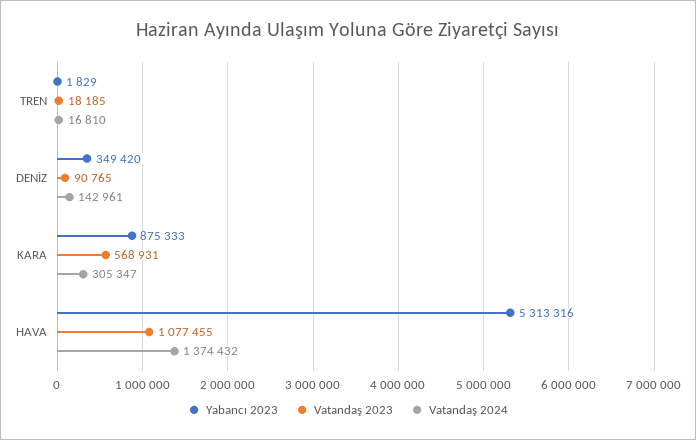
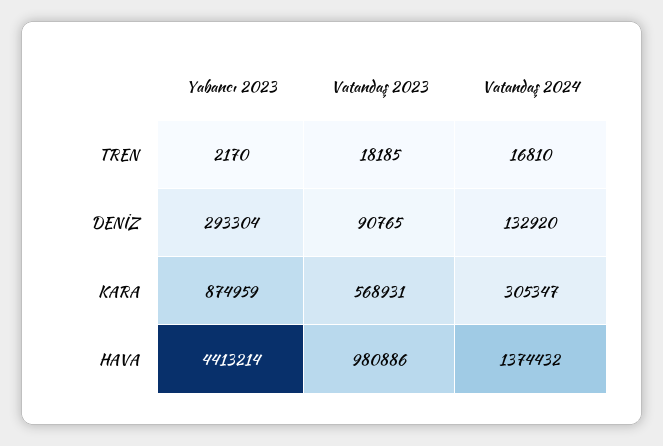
Yabancı 2023, TREN: 1829 -> 2170
Yabancı 2023, DENİZ: 349420 -> 293304
Vatandaş 2024, DENİZ: 142961 -> 132920
Yabancı 2023, KARA: 875333 -> 874959
Yabancı 2023, HAVA: 5313316 -> 4413214
Vatandaş 2023, HAVA: 1077455 -> 980886

